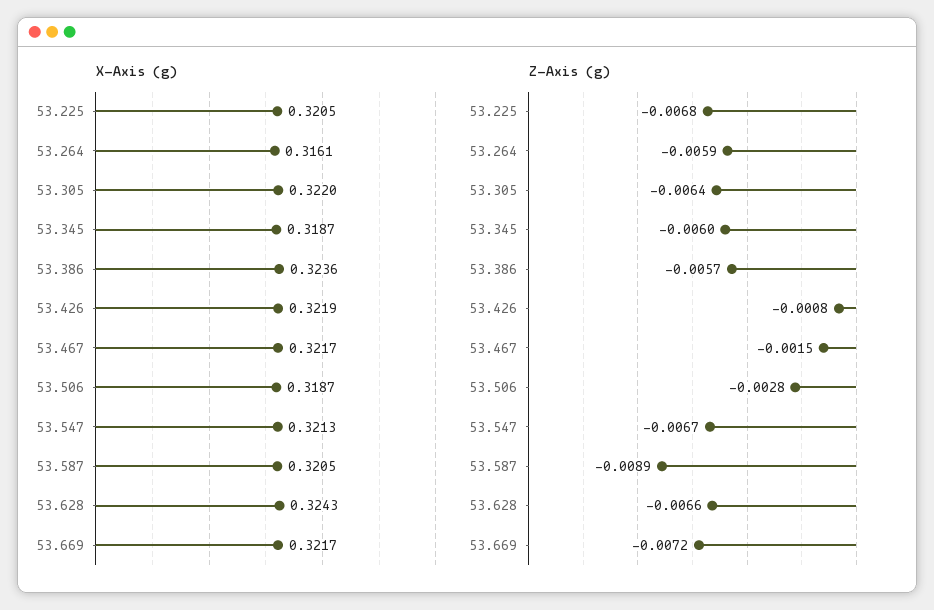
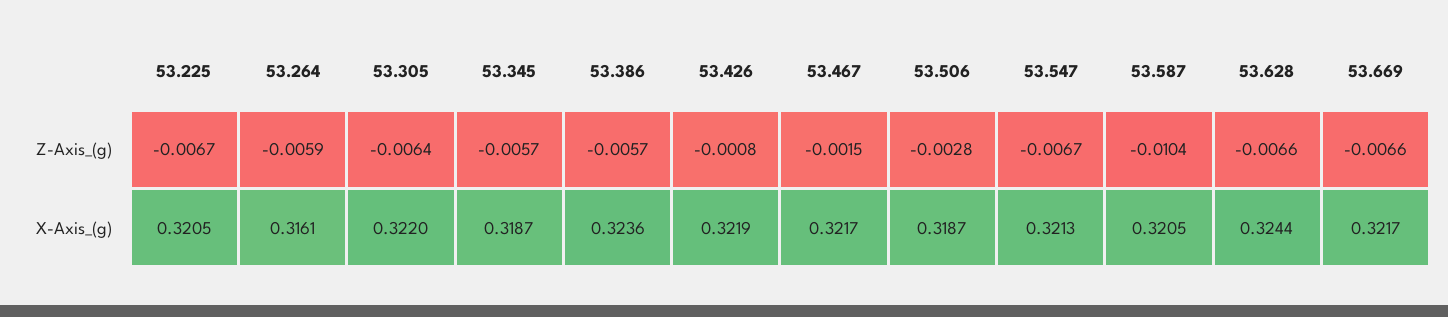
X-Axis (g), 53.628: 0.3243 -> 0.3244
Z-Axis (g), 53.225: -0.0068 -> -0.0067
Z-Axis (g), 53.345: -0.006 -> -0.0057
Z-Axis (g), 53.587: -0.0089 -> -0.0104
Z-Axis (g), 53.669: -0.0072 -> -0.0066

